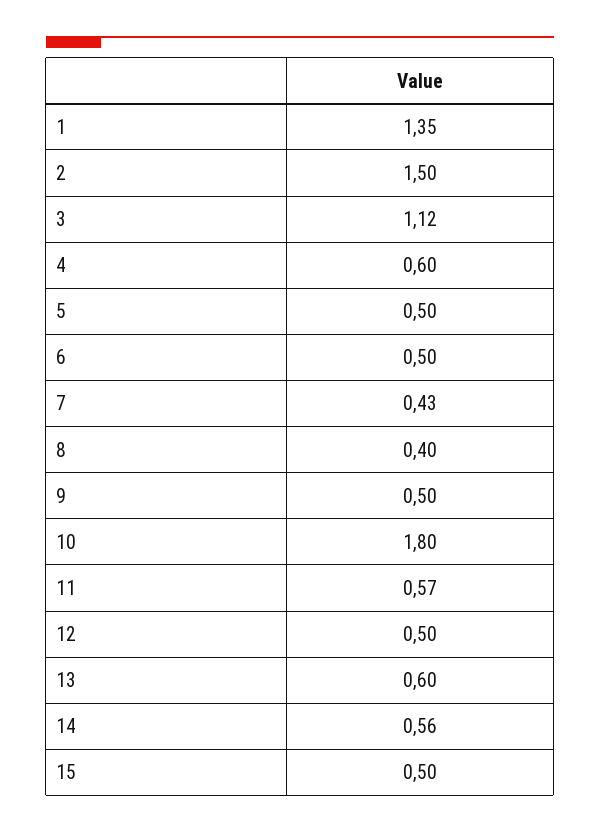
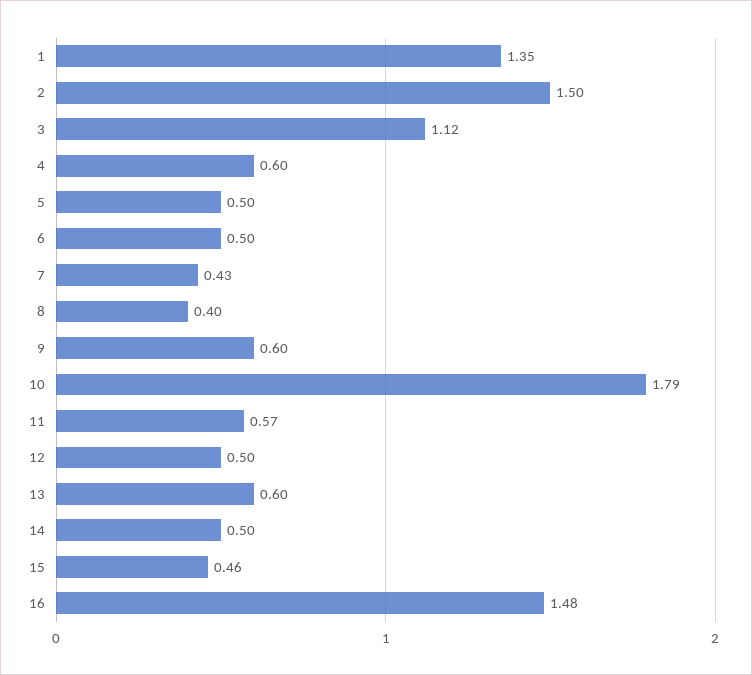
9: 0.5 -> 0.6
10: 1.8 -> 1.79
14: 0.56 -> 0.5
15: 0.5 -> 0.46
16: none -> 1.48

